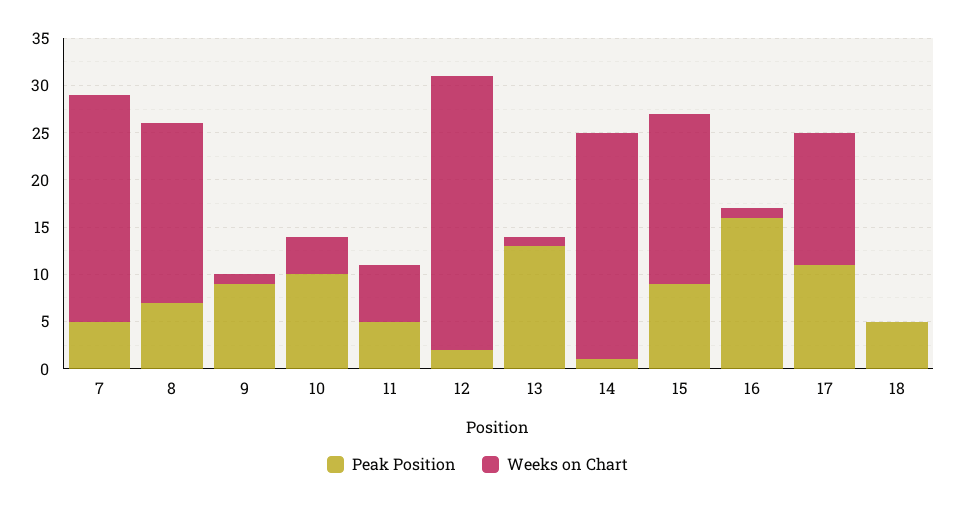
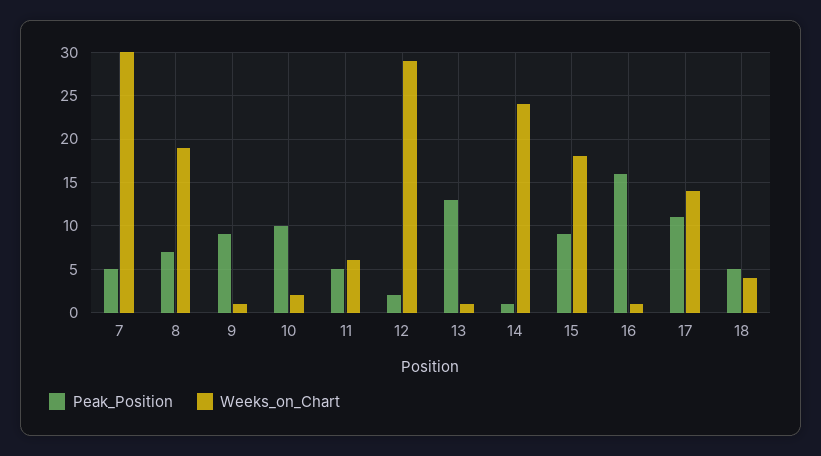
Weeks on Chart, 7: 24 -> 30
Weeks on Chart, 10: 4 -> 2
Weeks on Chart, 18: 0 -> 4

